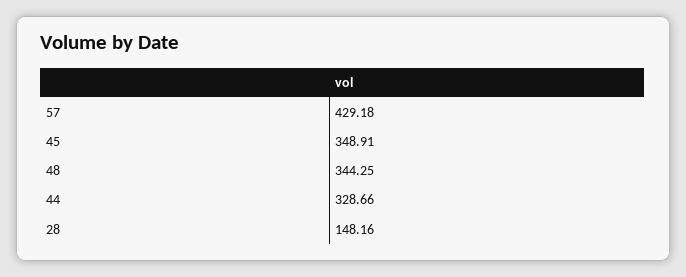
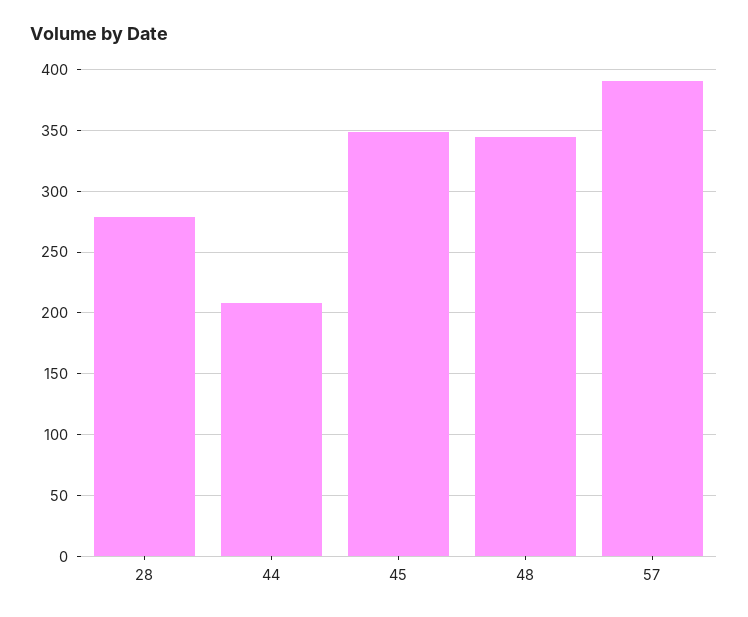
57: 429.18 -> 390
44: 328.66 -> 210
28: 148.16 -> 280

